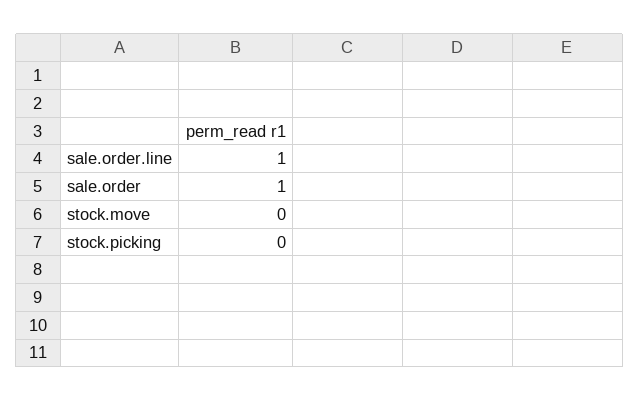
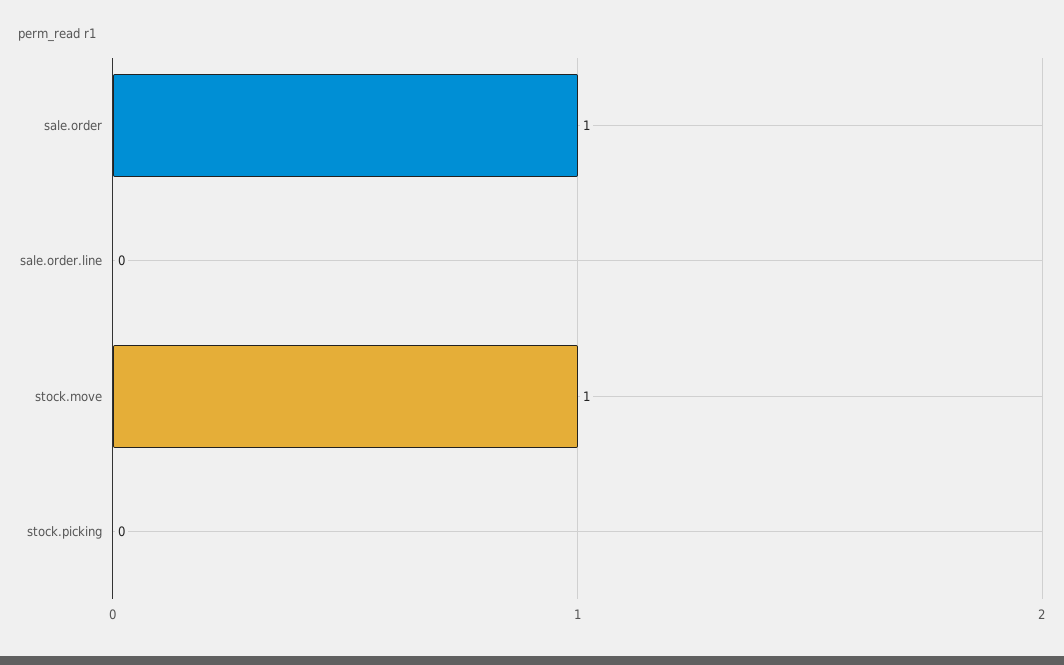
sale.order.line: 1 -> 0
stock.move: 0 -> 1

